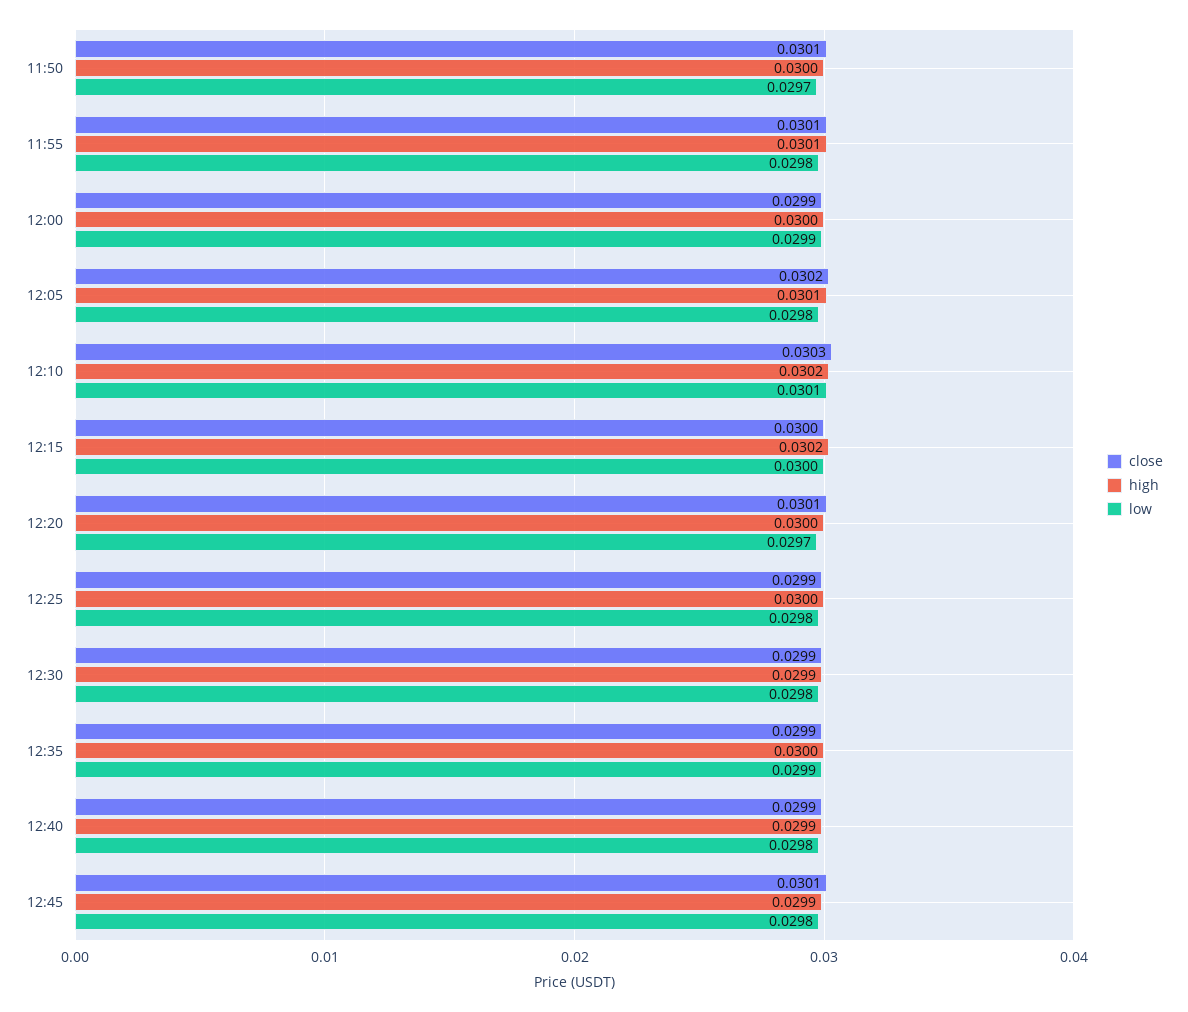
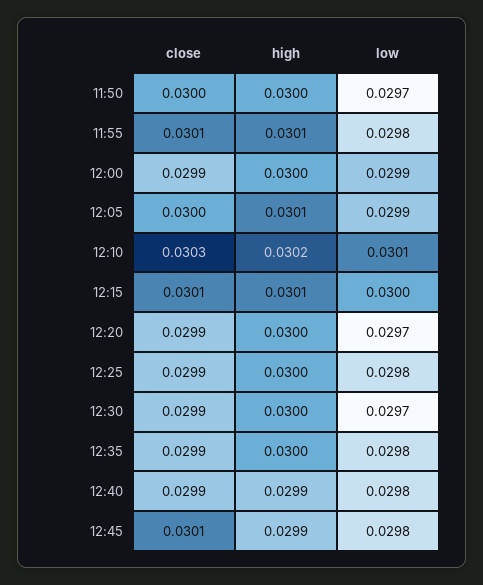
close, 11:50: 0.0301 -> 0.03
close, 12:05: 0.0302 -> 0.03
low, 12:05: 0.0298 -> 0.0299
close, 12:15: 0.03 -> 0.0301
high, 12:15: 0.0302 -> 0.0301
close, 12:20: 0.0301 -> 0.0299
high, 12:30: 0.0299 -> 0.03
low, 12:30: 0.0298 -> 0.0297
low, 12:35: 0.0299 -> 0.0298

